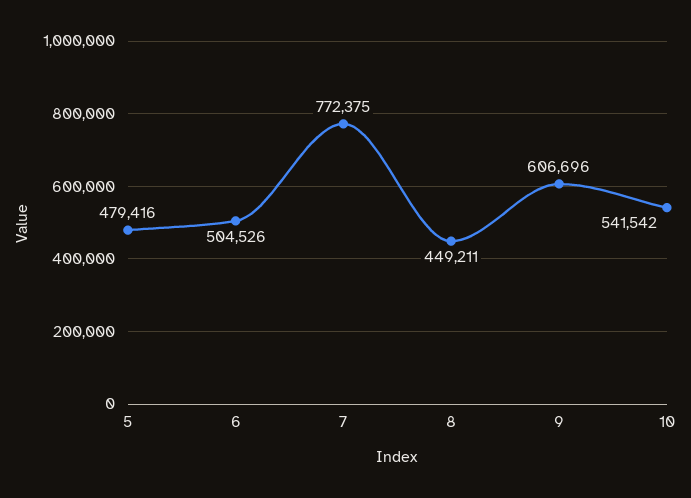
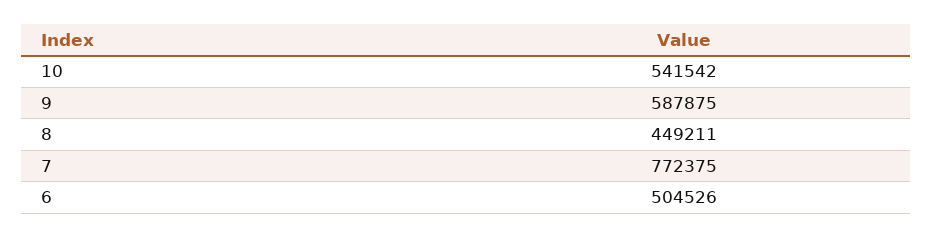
5: 479416 -> none
9: 606696 -> 587875

